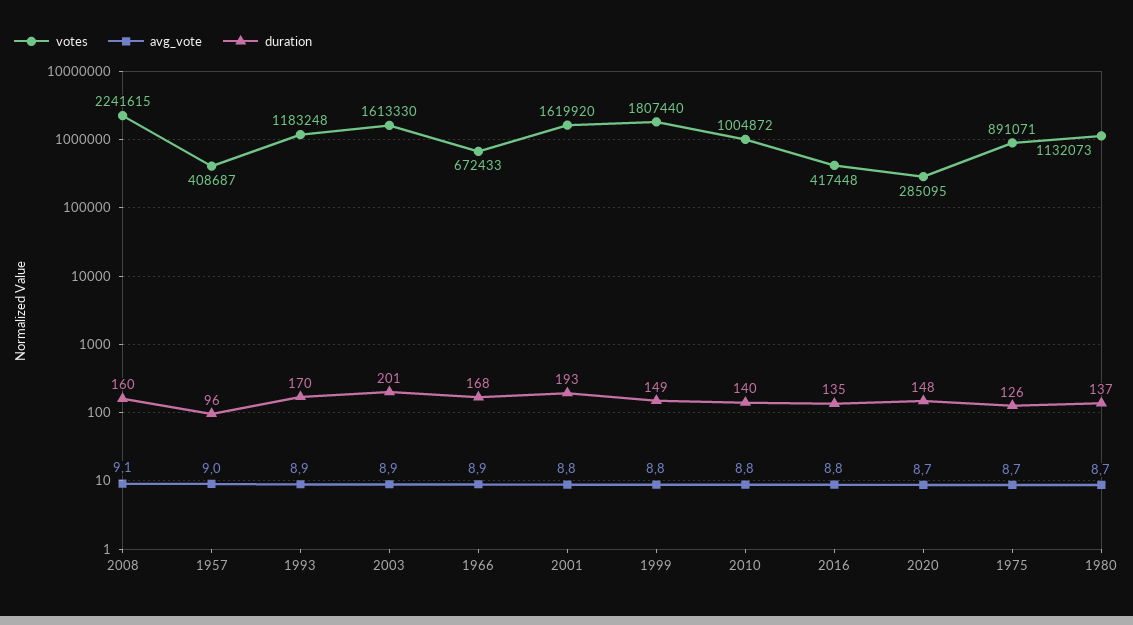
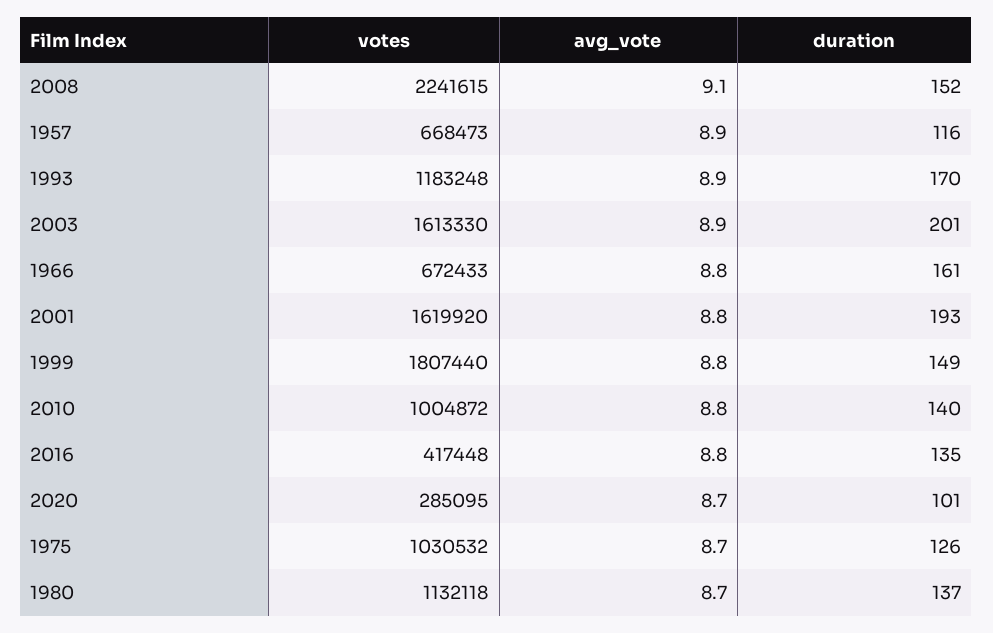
duration, 2008: 160 -> 152
votes, 1957: 408687 -> 668473
avg_vote, 1957: 9 -> 8.9
duration, 1957: 96 -> 116
avg_vote, 1966: 8.9 -> 8.8
duration, 1966: 168 -> 161
duration, 2020: 148 -> 101
votes, 1975: 891071 -> 1030532
votes, 1980: 1132073 -> 1132118

